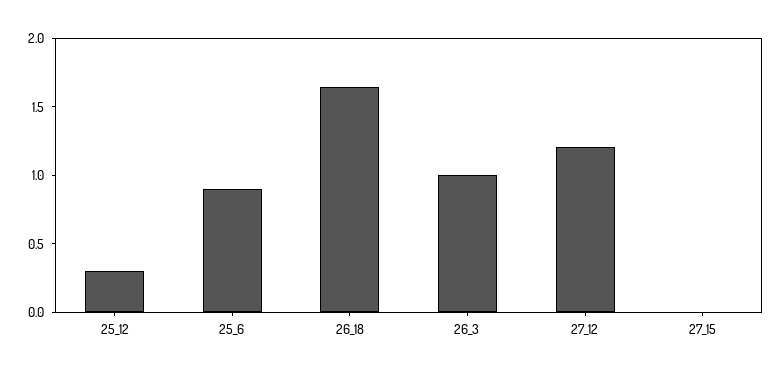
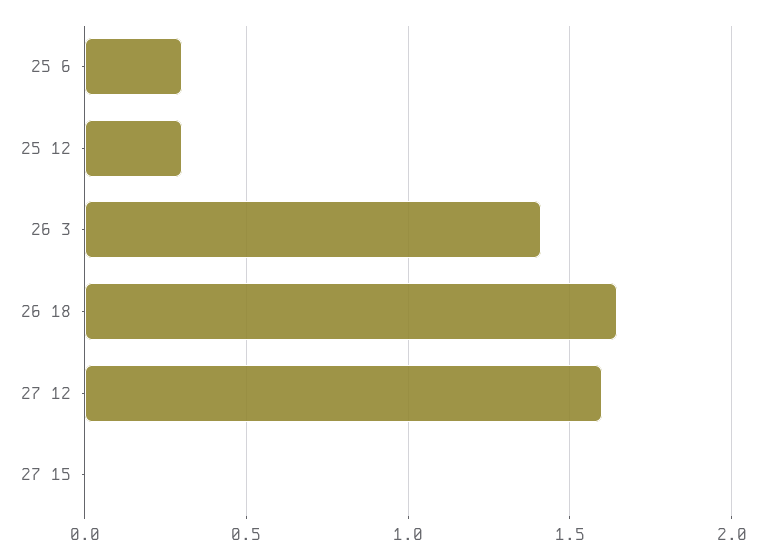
25_6: 0.9 -> 0.3
26_3: 1 -> 1.4
27_12: 1.2 -> 1.6

